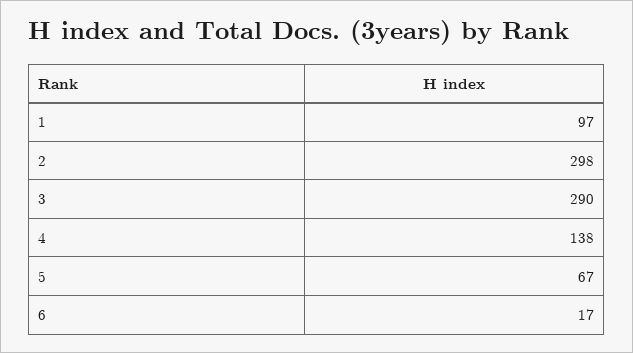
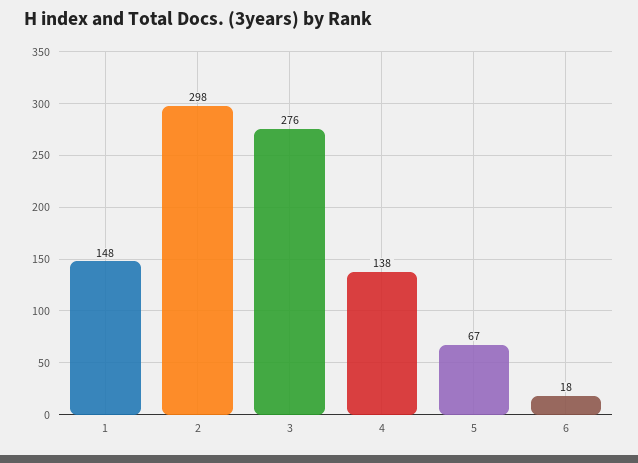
1: 97 -> 148
3: 290 -> 276
6: 17 -> 18

